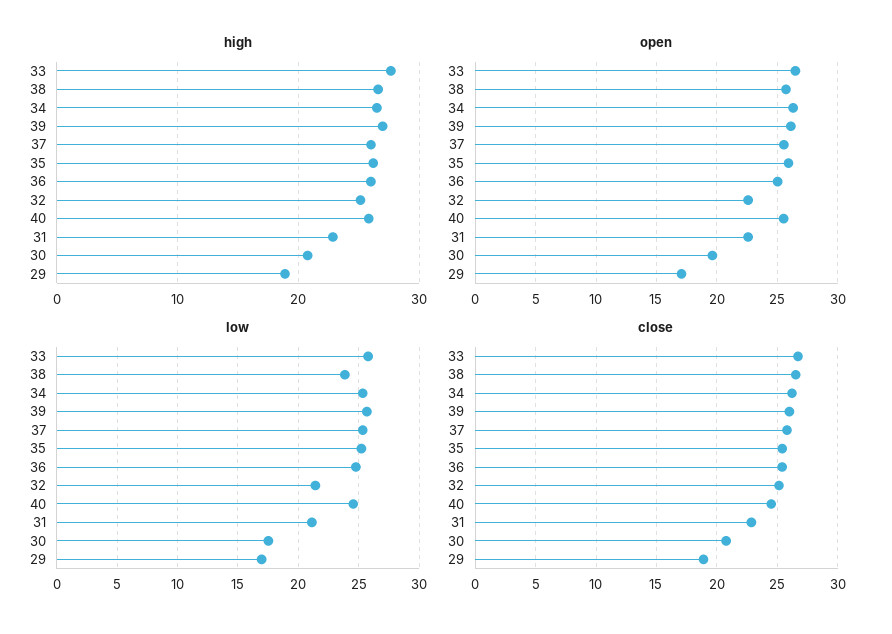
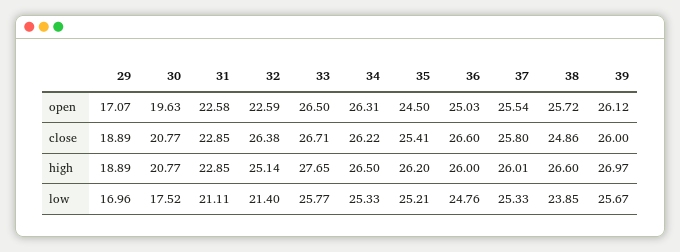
high, 40: 26 -> none
open, 35: 26 -> 24.5
open, 40: 25.5 -> none
low, 40: 24.5 -> none
close, 38: 26.5 -> 24.86
close, 36: 25.5 -> 26.6
close, 32: 25 -> 26.38
close, 40: 24.5 -> none

